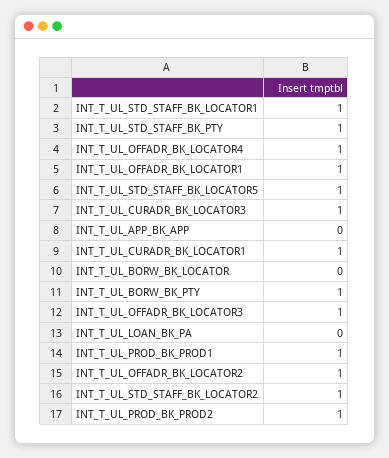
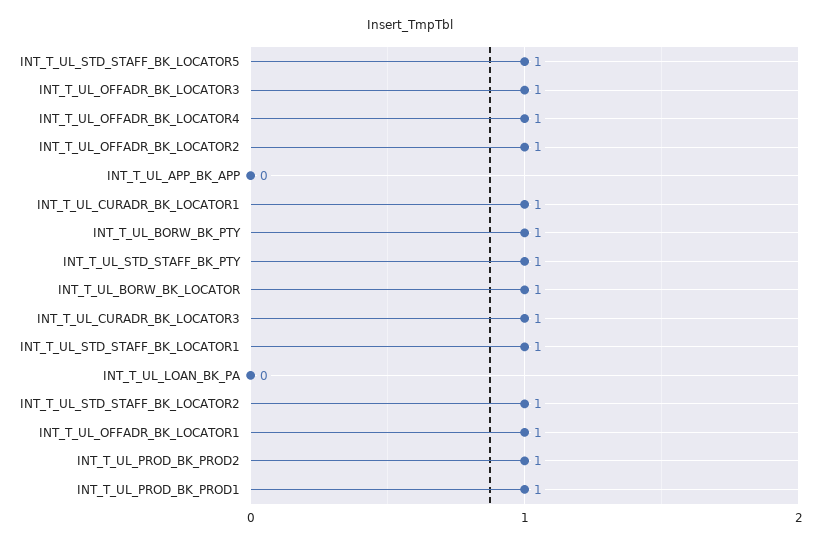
INT_T_UL_BORW_BK_LOCATOR: 0 -> 1

